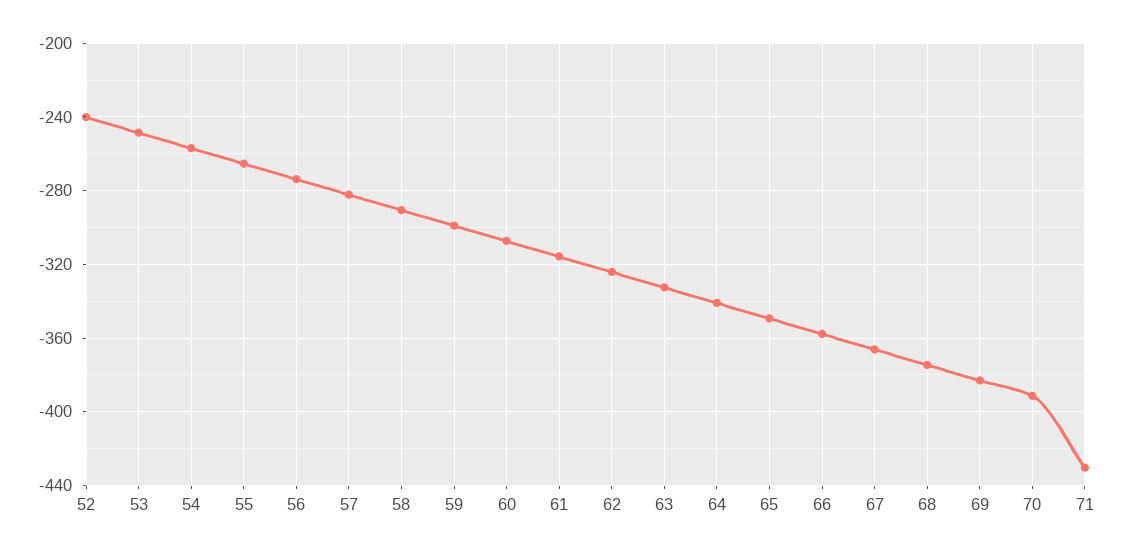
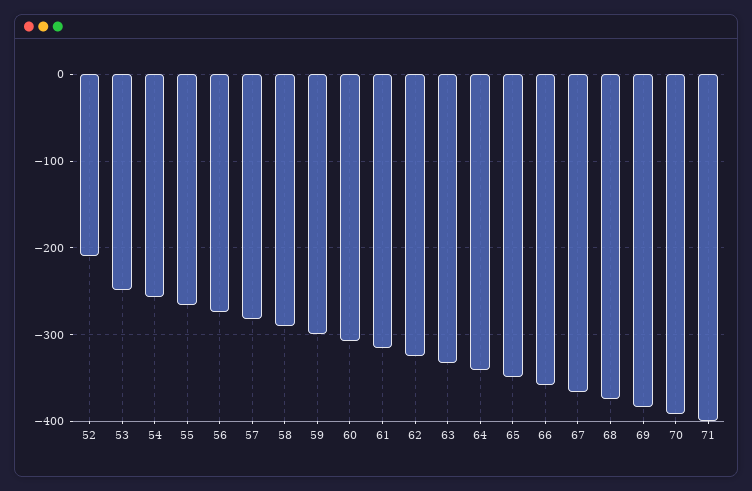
52: -240 -> -210
71: -430 -> -400

